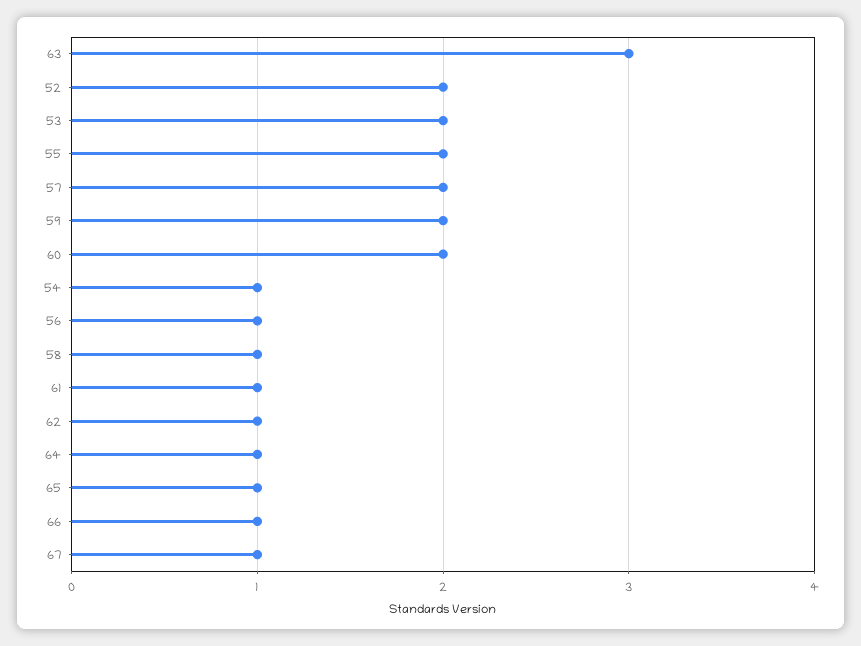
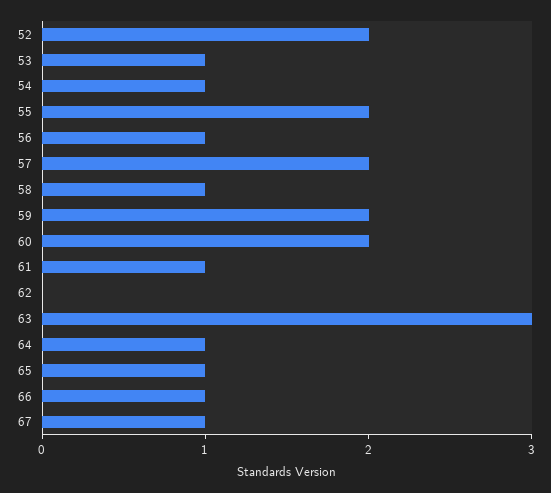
53: 2 -> 1
62: 1 -> 0

